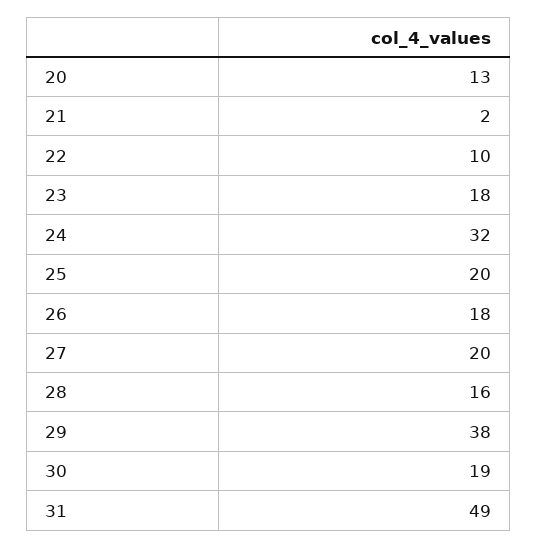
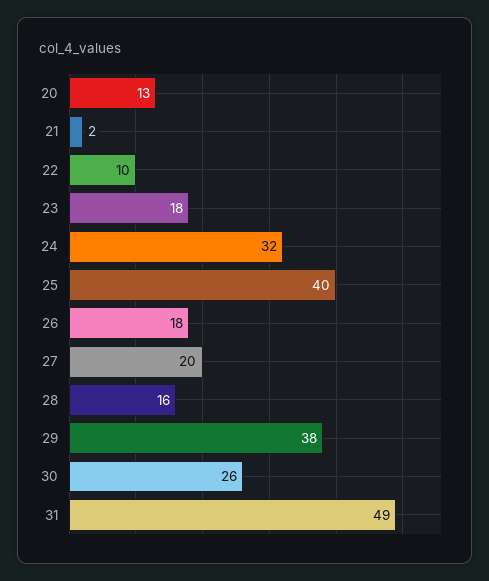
25: 20 -> 40
30: 19 -> 26

